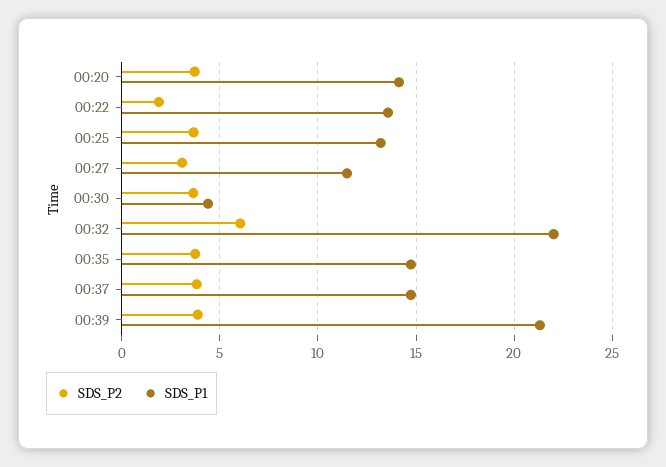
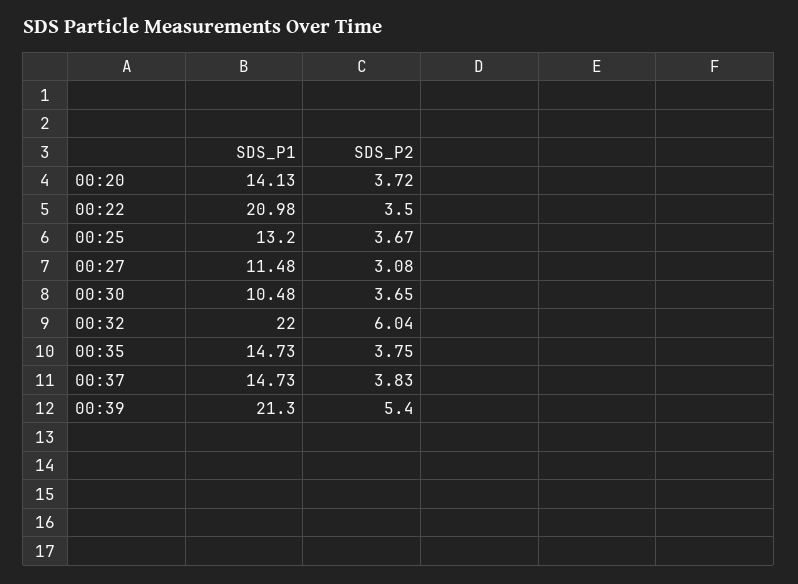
SDS_P2, 00:22: 2 -> 3.5
SDS_P1, 00:22: 13.5 -> 20.98
SDS_P1, 00:30: 4.5 -> 10.48
SDS_P2, 00:39: 4 -> 5.4

